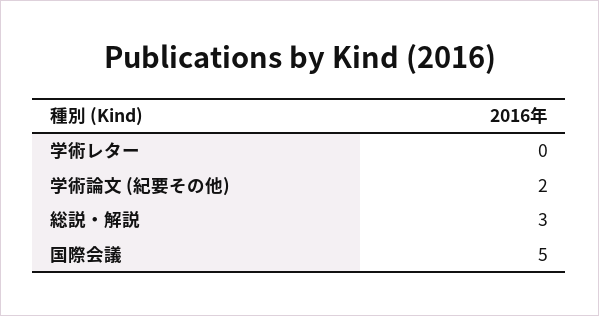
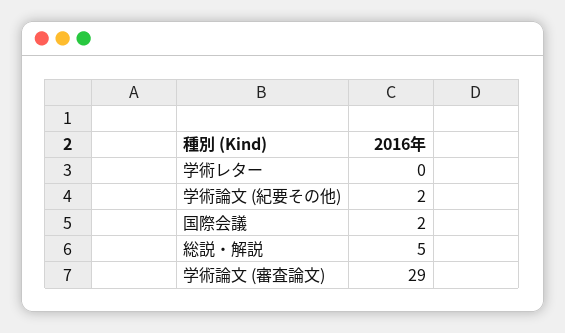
総説・解説: 3 -> 5
国際会議: 5 -> 2
学術論文 (審査論文): none -> 29

